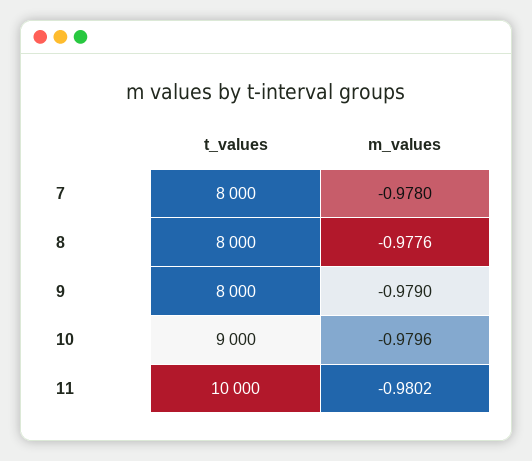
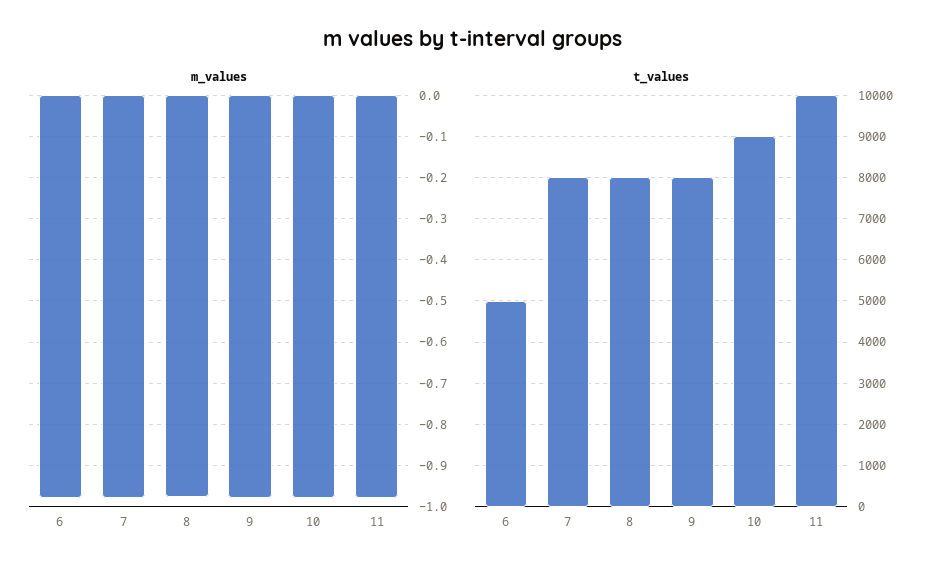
m_values, 6: none -> -0.98
t_values, 6: none -> 5000

